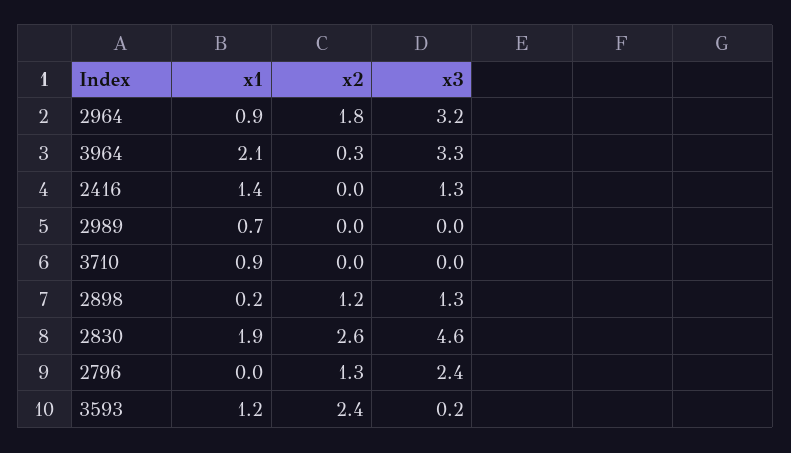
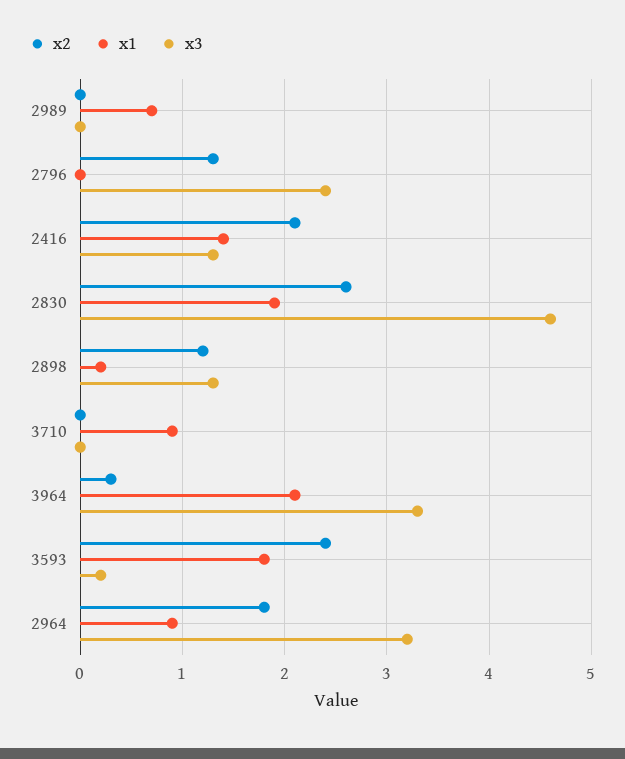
x2, 2416: 0 -> 2.1
x1, 3593: 1.2 -> 1.8

